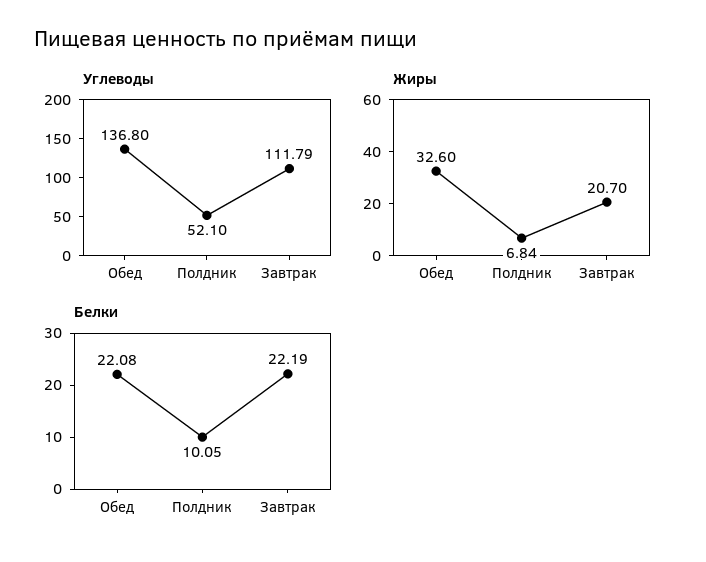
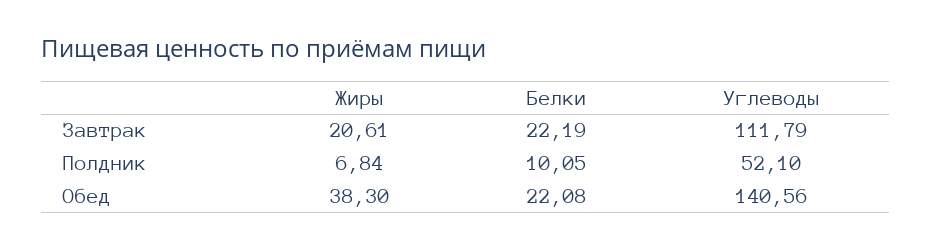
Углеводы, Обед: 136.8 -> 140.56
Жиры, Обед: 32.6 -> 38.3
Жиры, Завтрак: 20.7 -> 20.61

